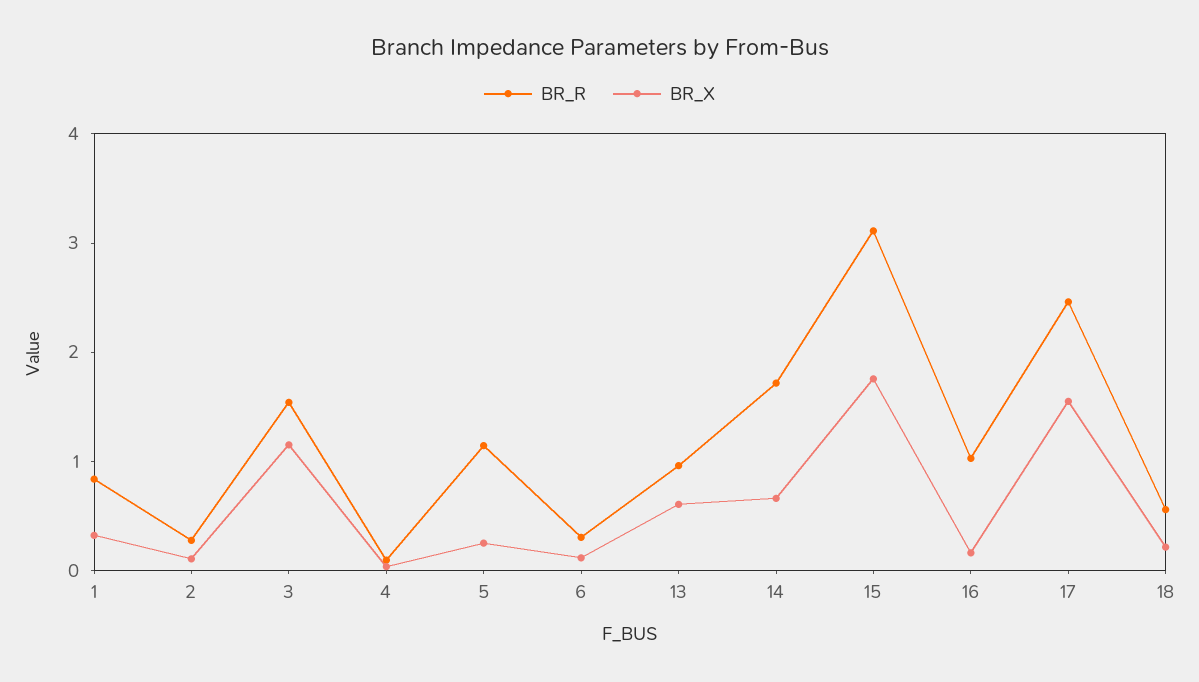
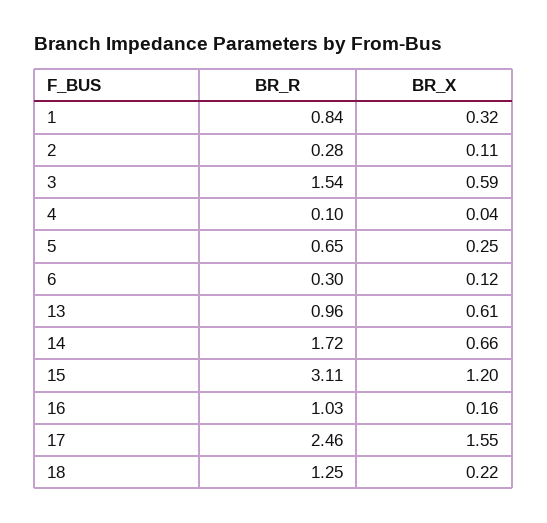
BR_X, 3: 1.2 -> 0.59
BR_R, 5: 1.2 -> 0.65
BR_X, 15: 1.8 -> 1.2
BR_R, 18: 0.6 -> 1.25

